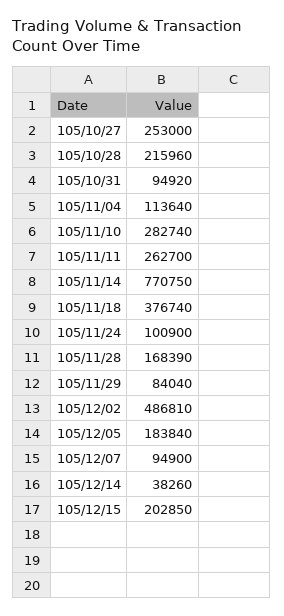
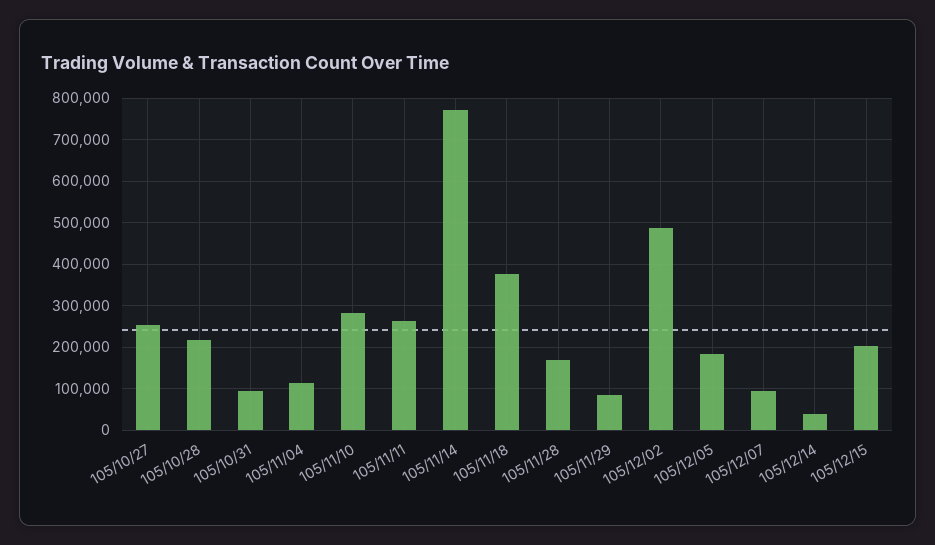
105/11/24: 100900 -> none

